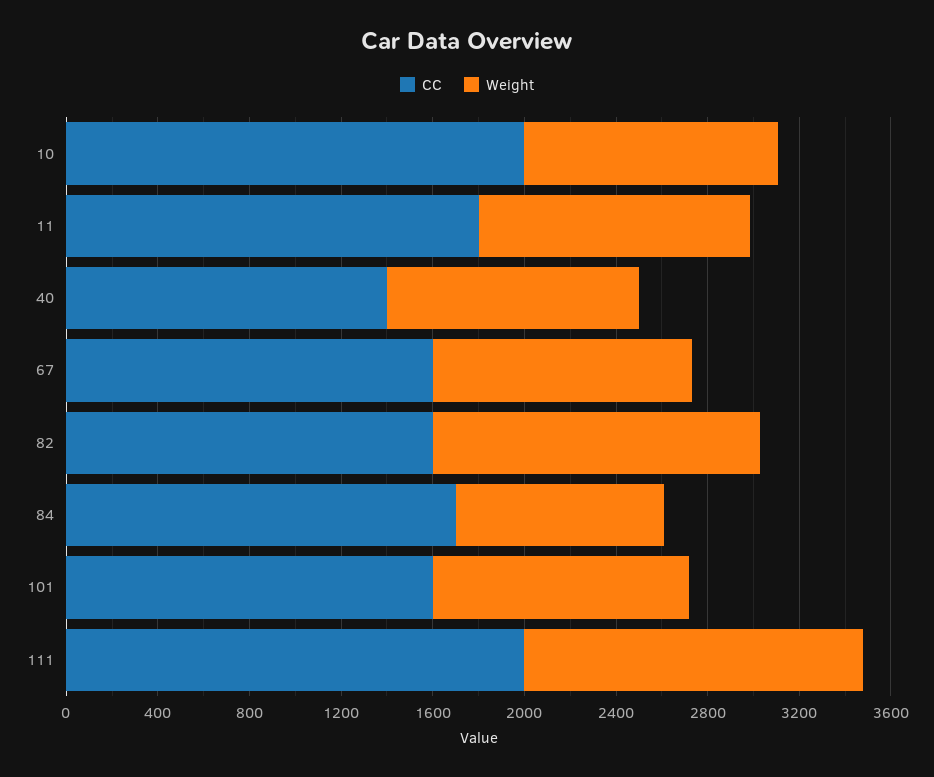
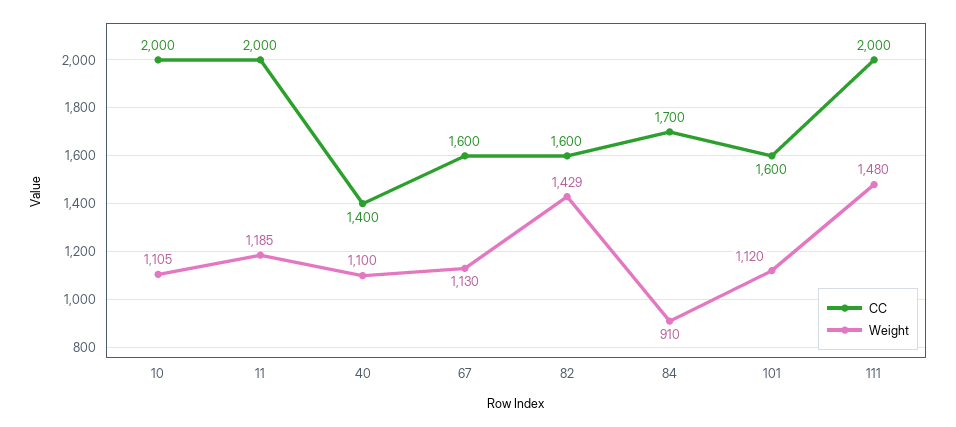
CC, 11: 1800 -> 2000

